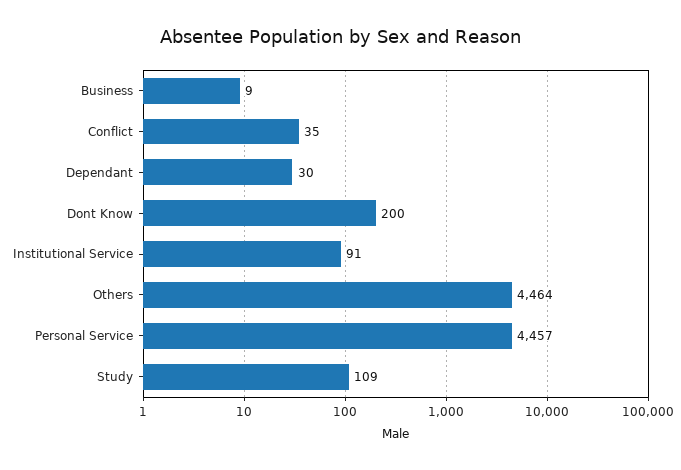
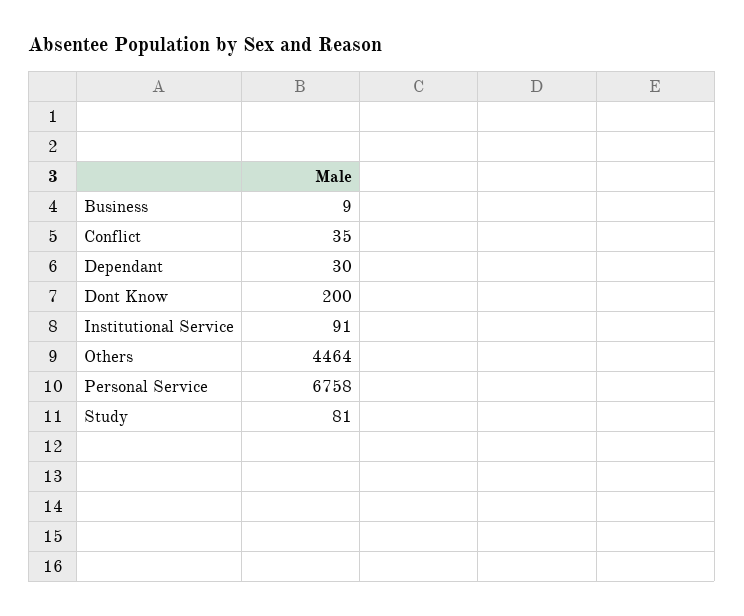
Personal Service: 4457 -> 6758
Study: 109 -> 81

